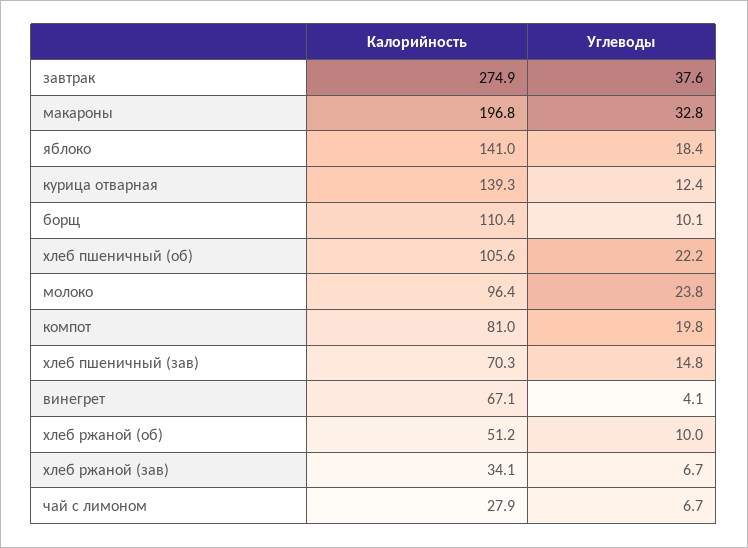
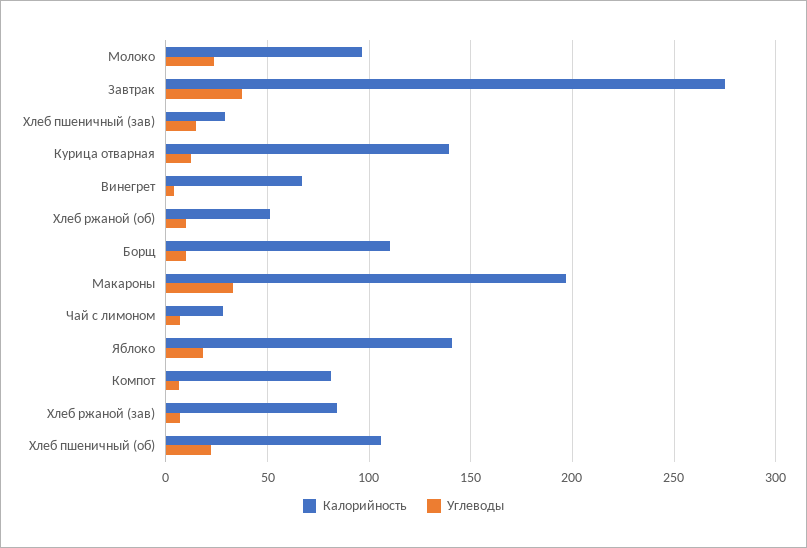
Углеводы, компот: 19.8 -> 5
Калорийность, хлеб пшеничный (зав): 70.3 -> 30
Калорийность, хлеб ржаной (зав): 34.1 -> 85

